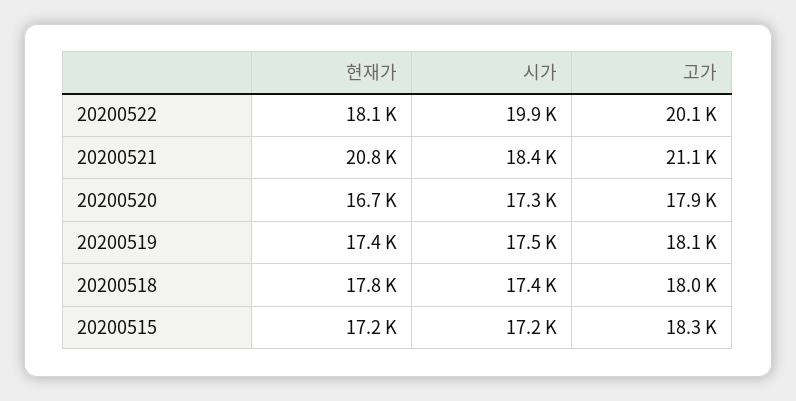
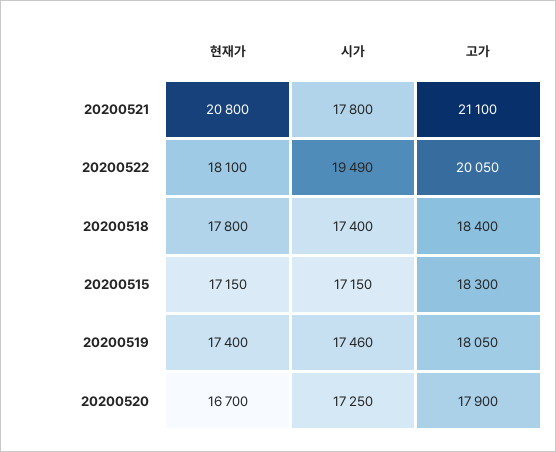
시가, 20200522: 19900 -> 19490
시가, 20200521: 18400 -> 17800
고가, 20200518: 18000 -> 18400

